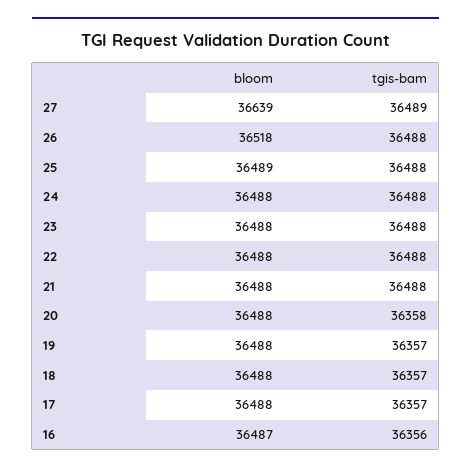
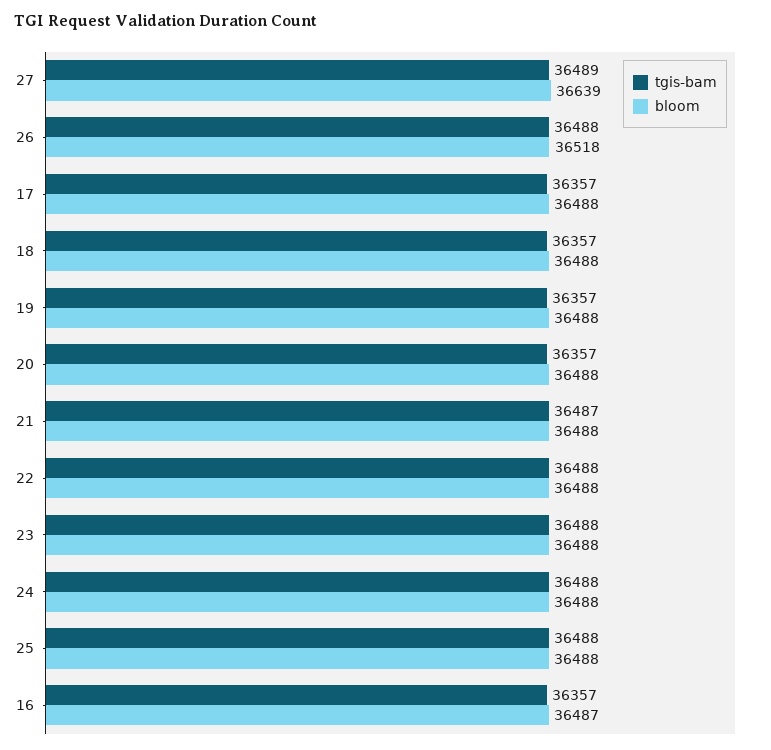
bloom, 25: 36489 -> 36488
tgis-bam, 21: 36488 -> 36487
tgis-bam, 20: 36358 -> 36357
tgis-bam, 16: 36356 -> 36357

